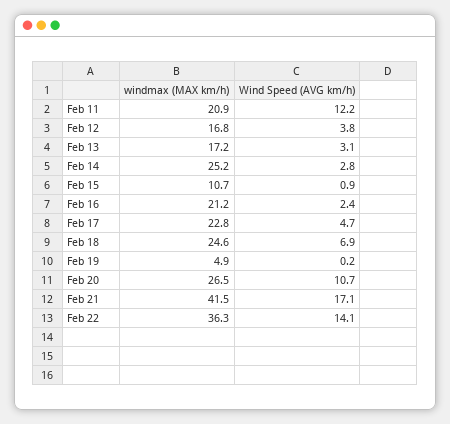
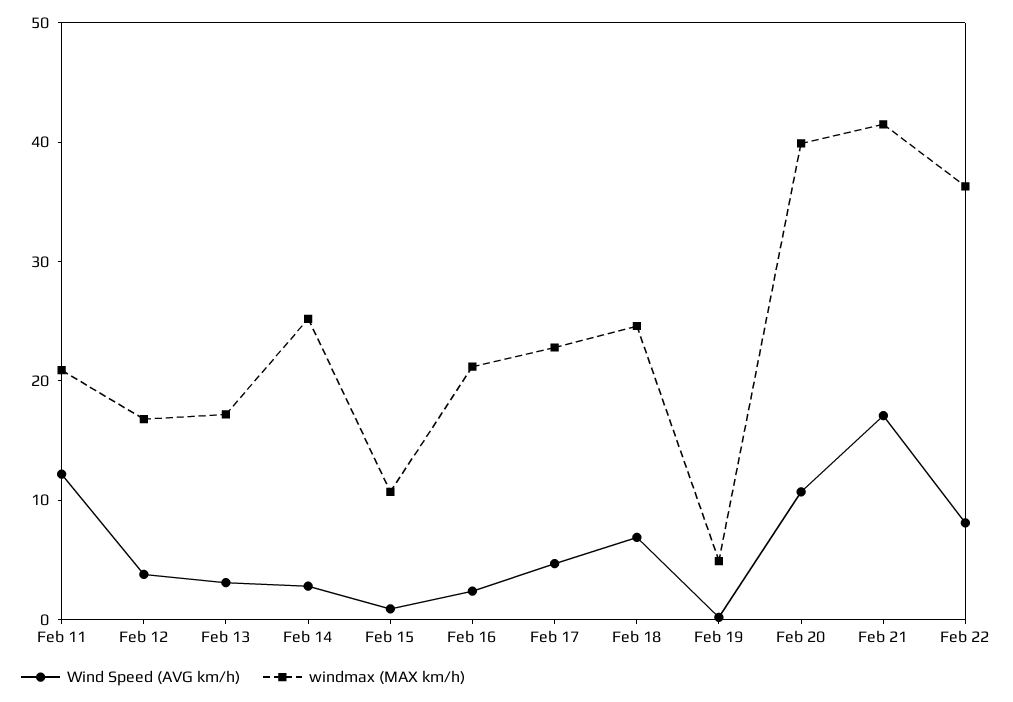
windmax (MAX km/h), Feb 20: 26.5 -> 40
Wind Speed (AVG km/h), Feb 22: 14.1 -> 8

